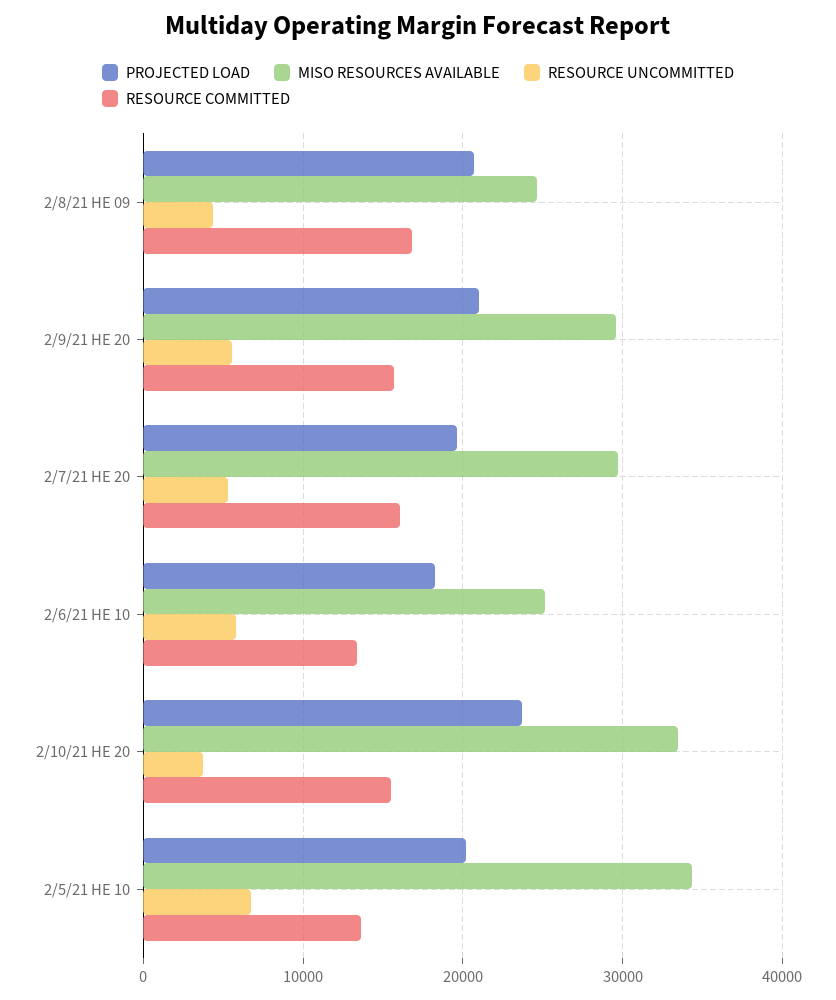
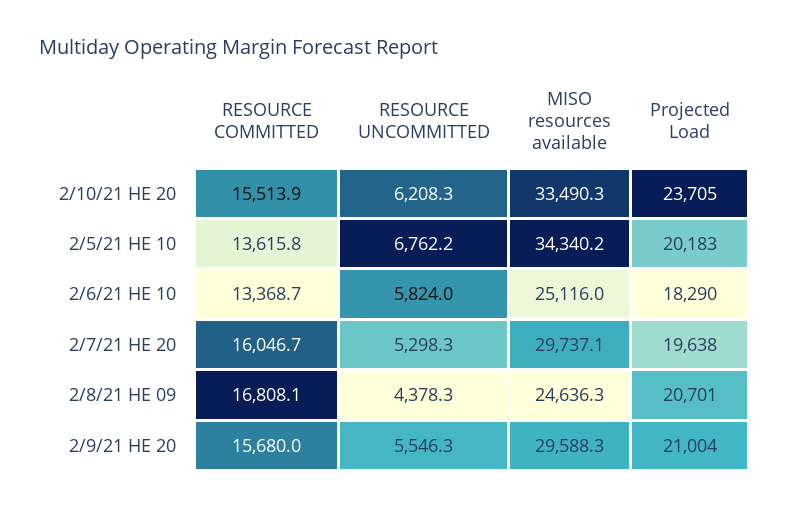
RESOURCE UNCOMMITTED, 2/10/21 HE 20: 4000 -> 6208.3

